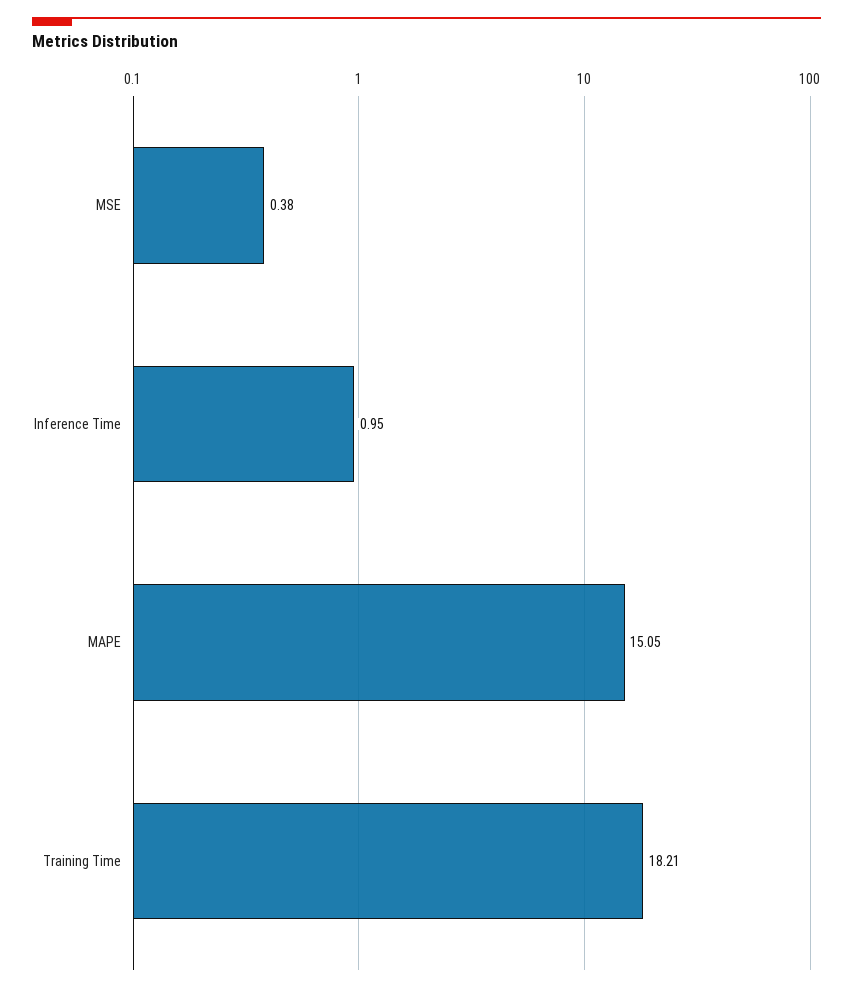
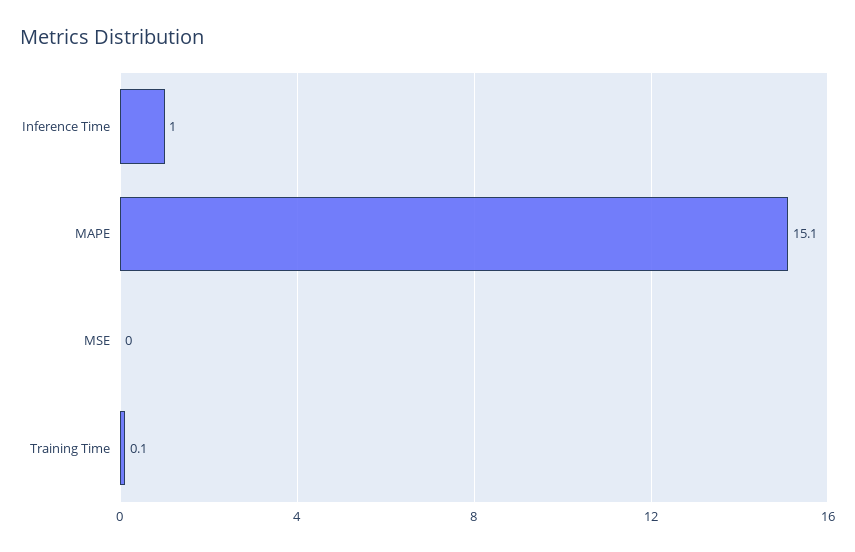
MSE: 0.38 -> 0
Training Time: 18.21 -> 0.1

